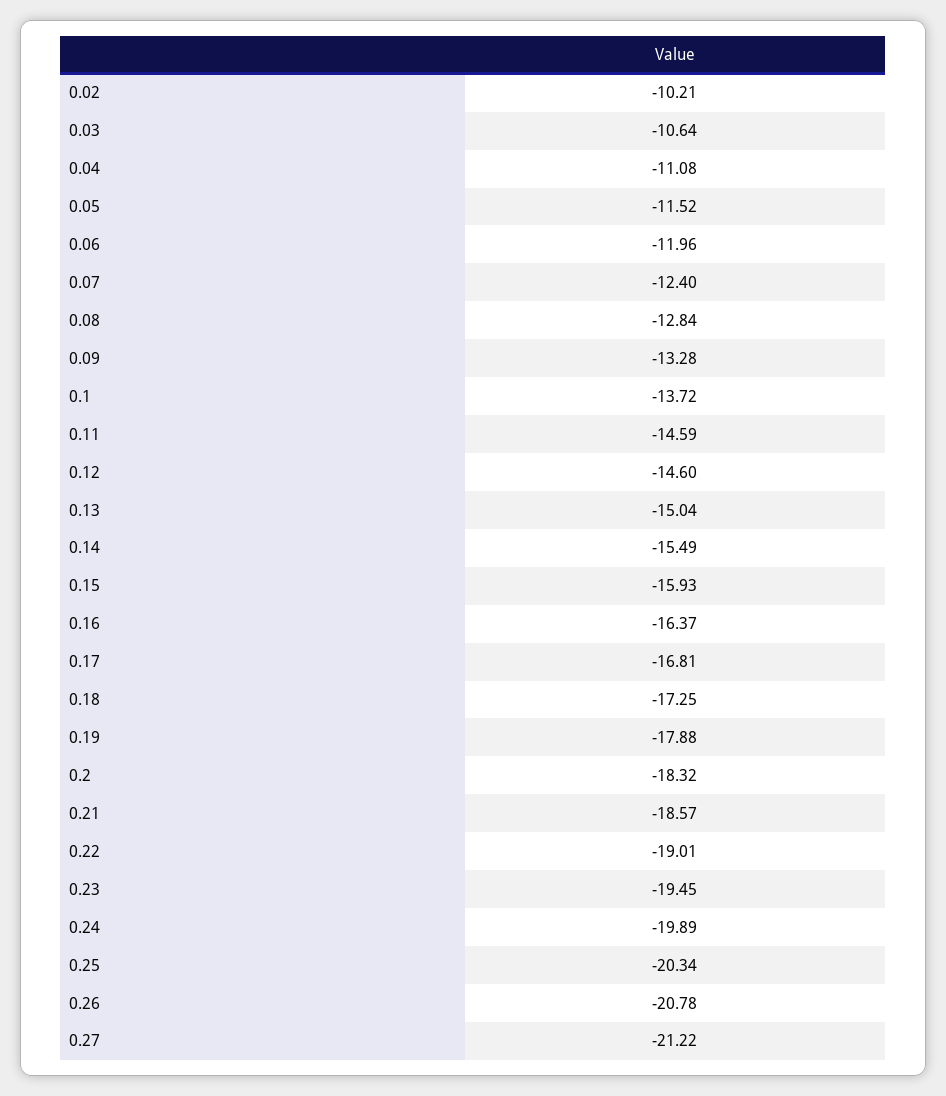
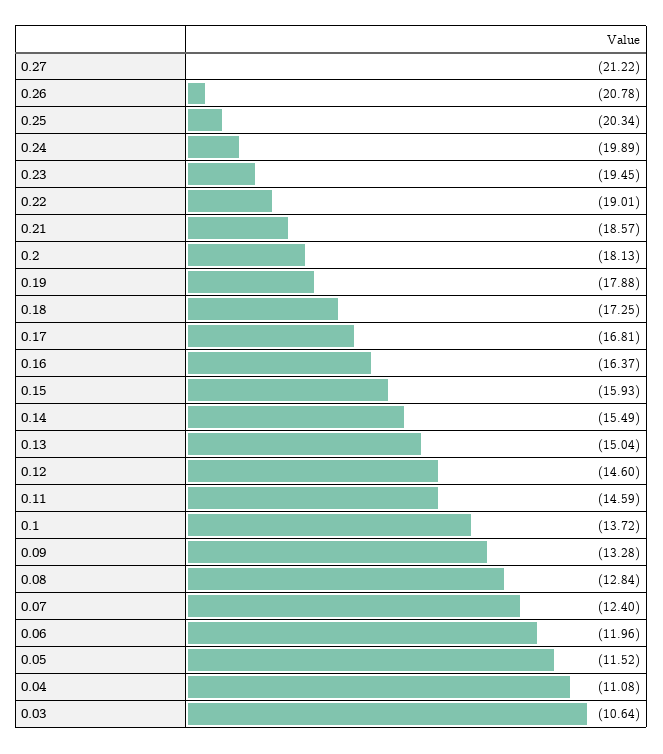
0.02: -10.21 -> none
0.2: -18.32 -> -18.13

